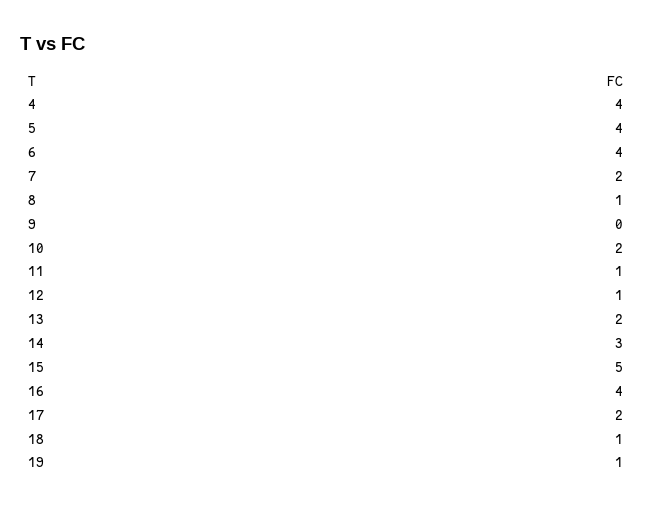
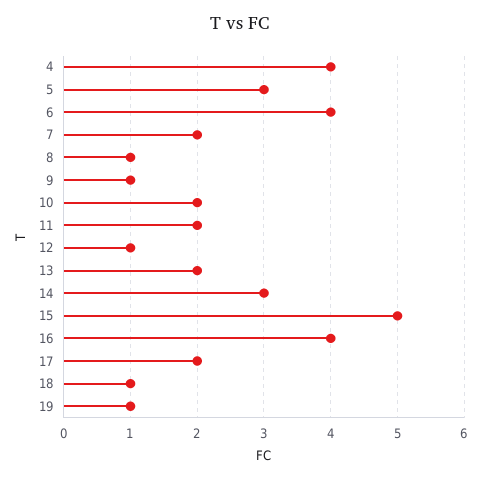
5: 4 -> 3
9: 0 -> 1
11: 1 -> 2

